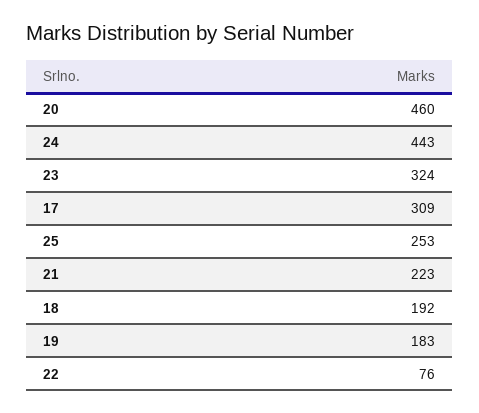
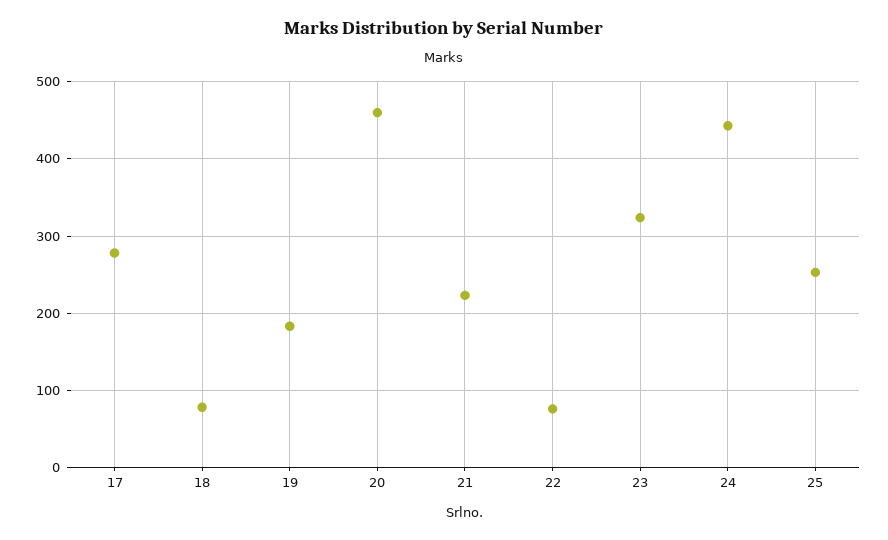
17: 309 -> 280
18: 192 -> 80

